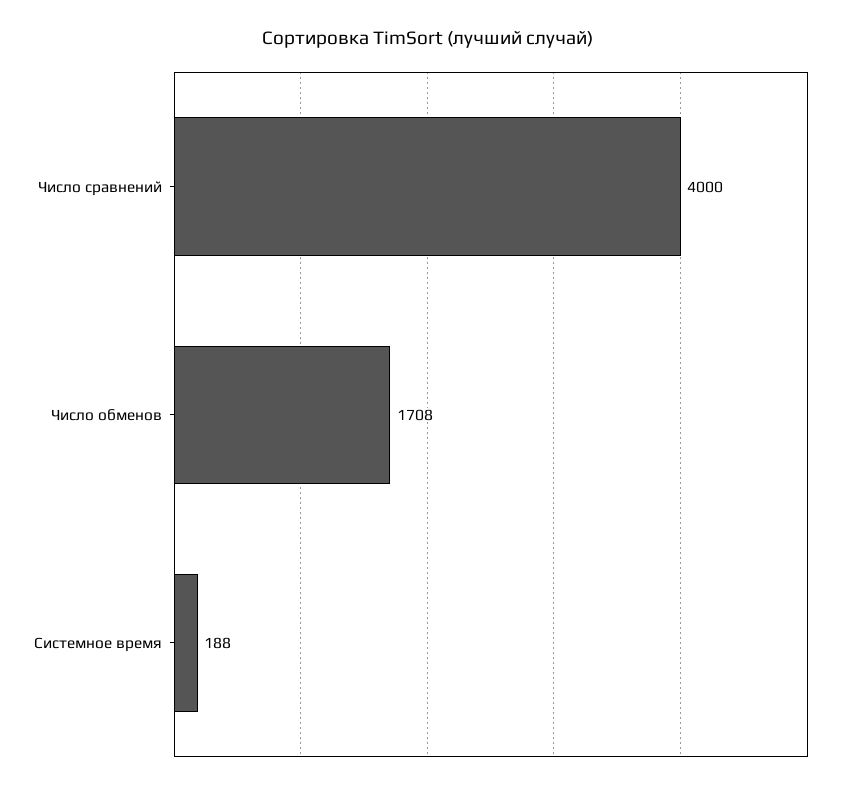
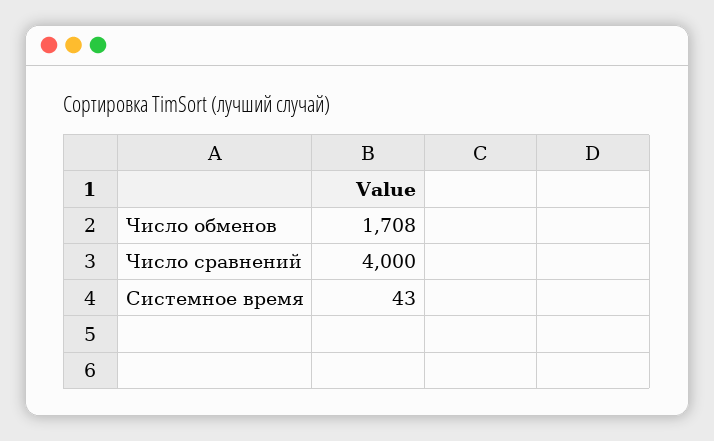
Системное время: 188 -> 43

